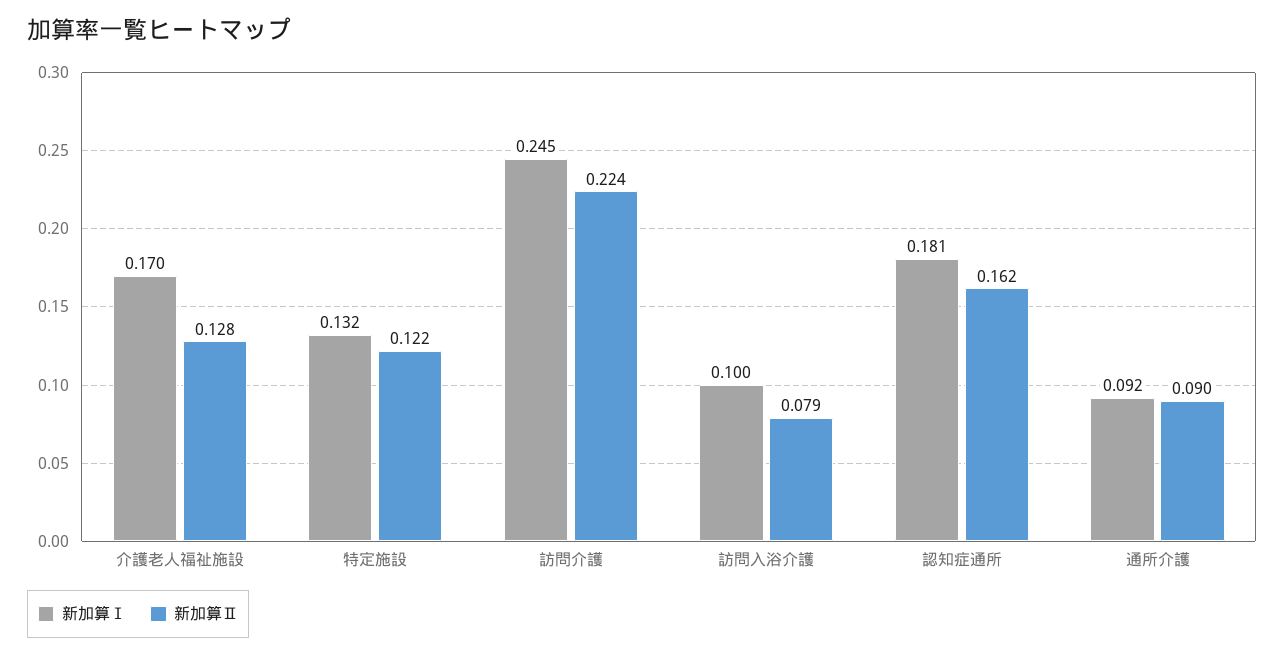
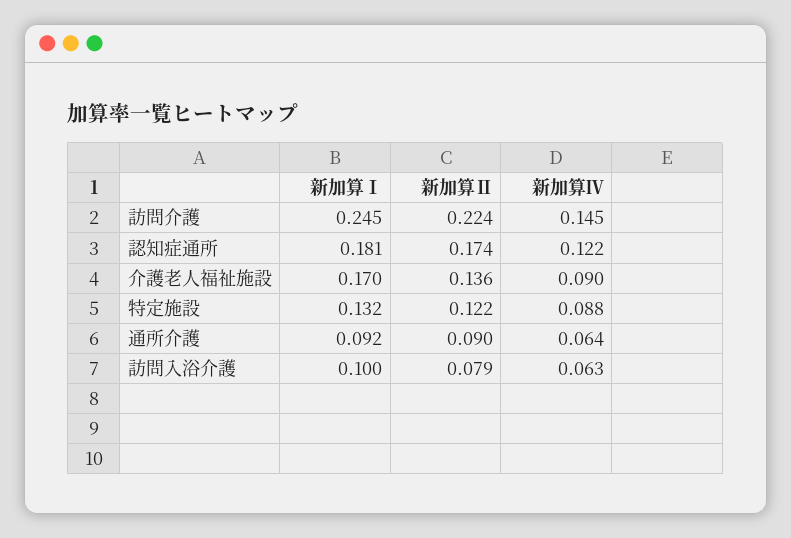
新加算Ⅱ, 介護老人福祉施設: 0.128 -> 0.136
新加算Ⅱ, 認知症通所: 0.162 -> 0.174
新加算Ⅳ, 訪問介護: none -> 0.145
新加算Ⅳ, 認知症通所: none -> 0.122
新加算Ⅳ, 介護老人福祉施設: none -> 0.09
新加算Ⅳ, 特定施設: none -> 0.088
新加算Ⅳ, 通所介護: none -> 0.064
新加算Ⅳ, 訪問入浴介護: none -> 0.063

